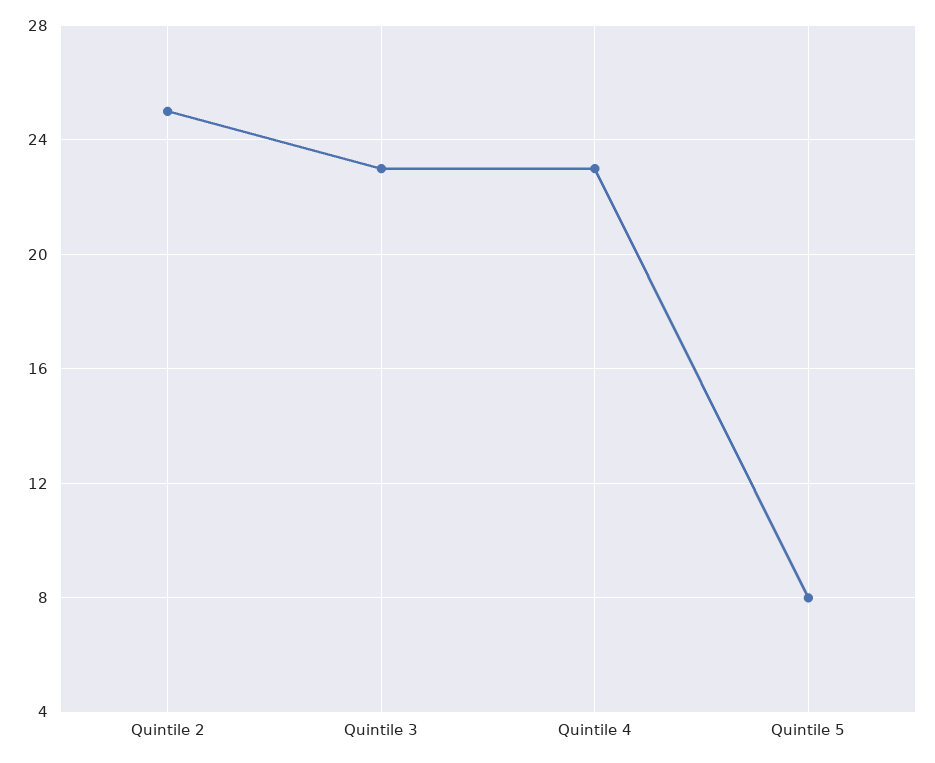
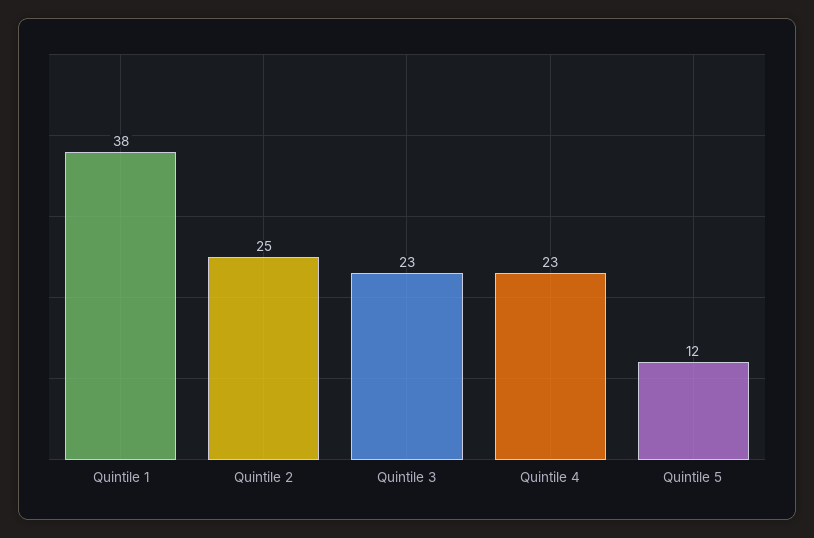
Quintile 5: 8 -> 12
Quintile 1: none -> 38

